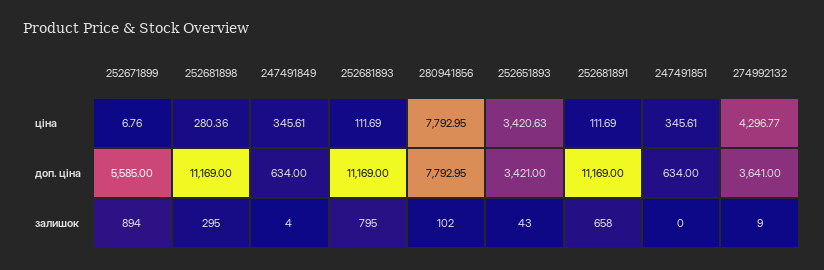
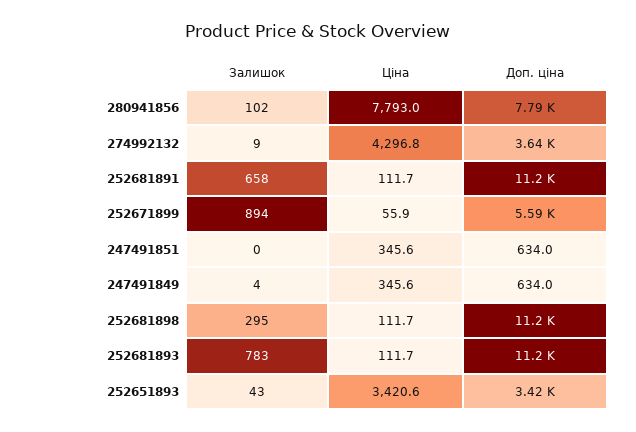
252671899, ціна: 6.76 -> 55.9
252681898, ціна: 280.36 -> 111.7
252681893, залишок: 795 -> 783

